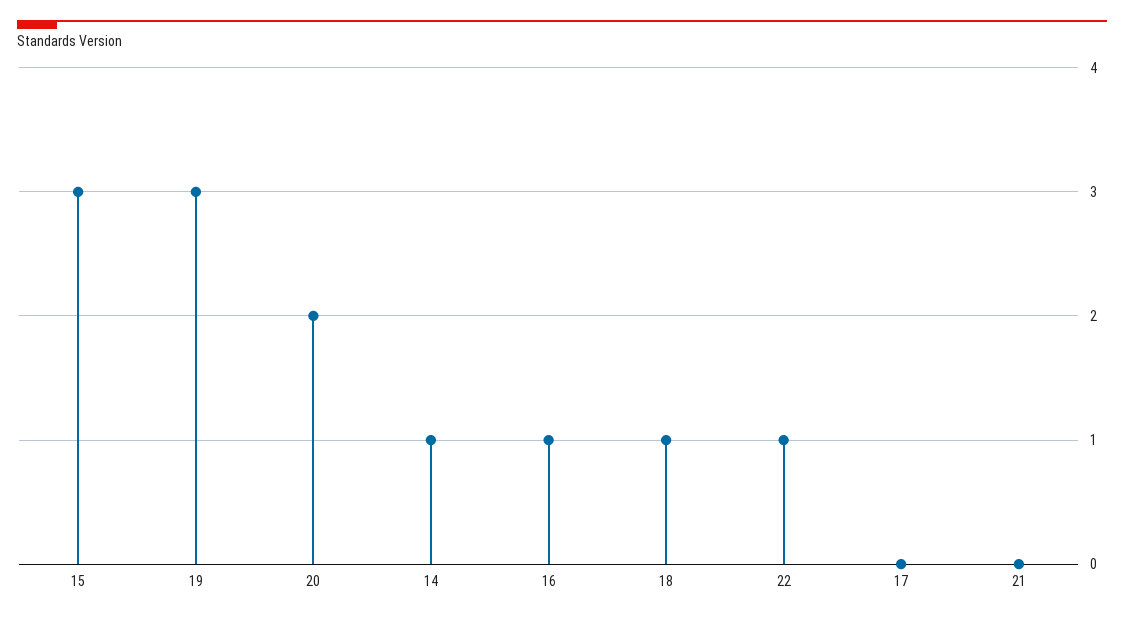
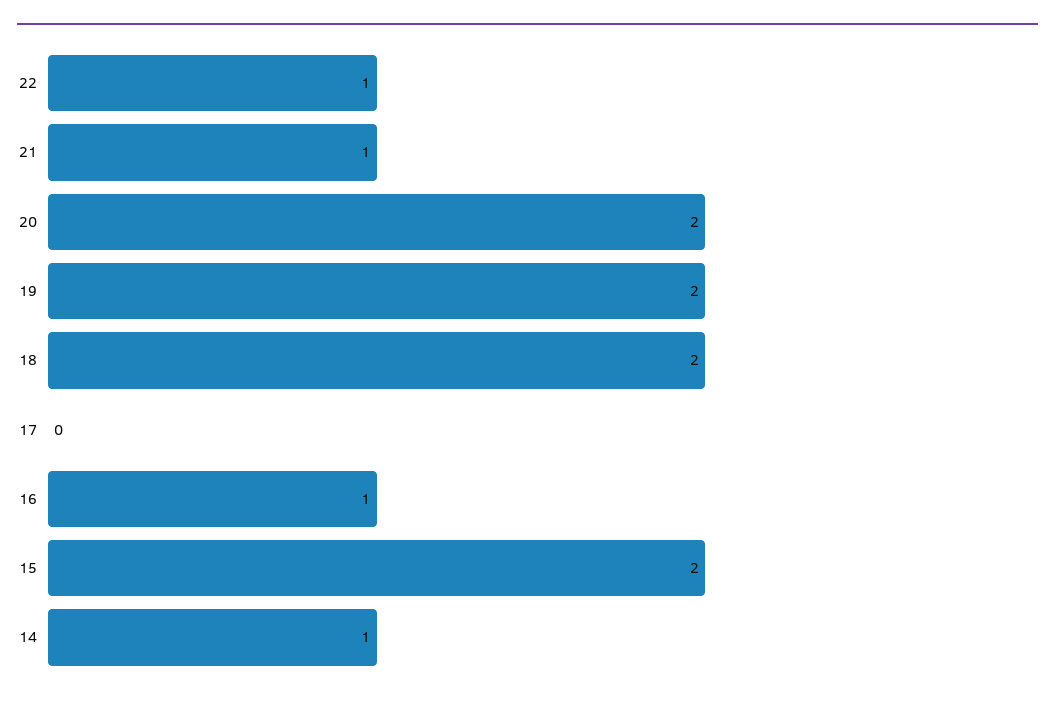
15: 3 -> 2
19: 3 -> 2
18: 1 -> 2
21: 0 -> 1

